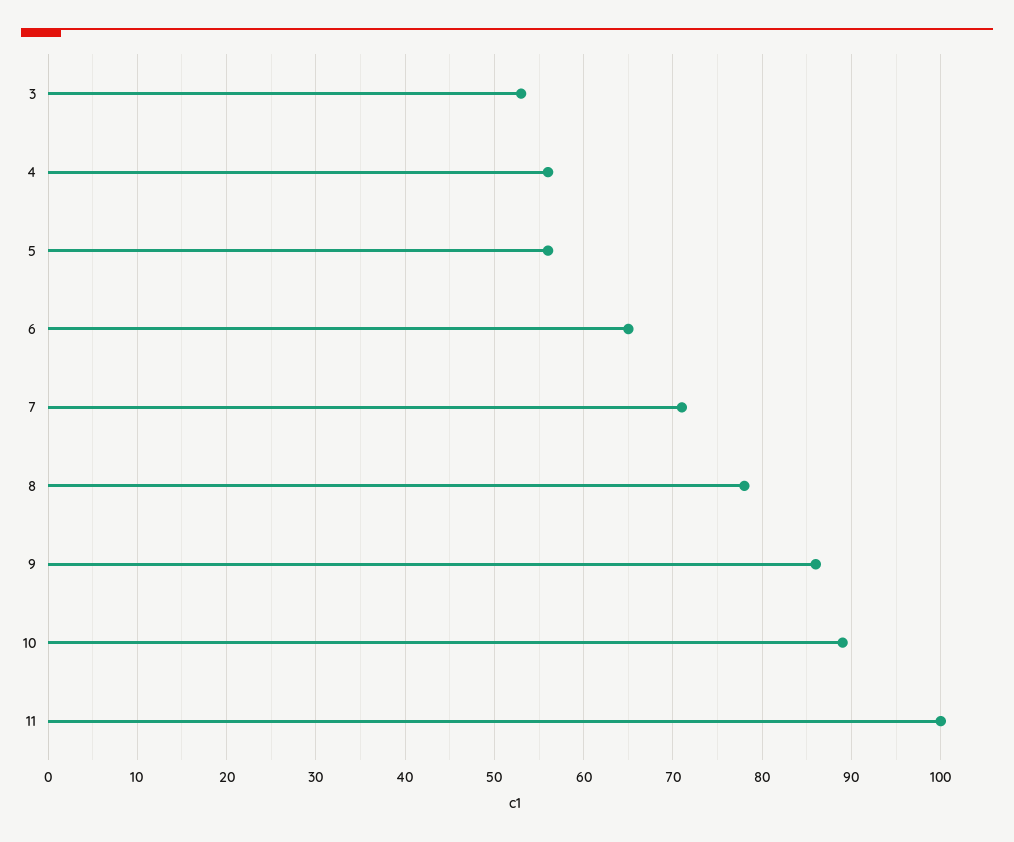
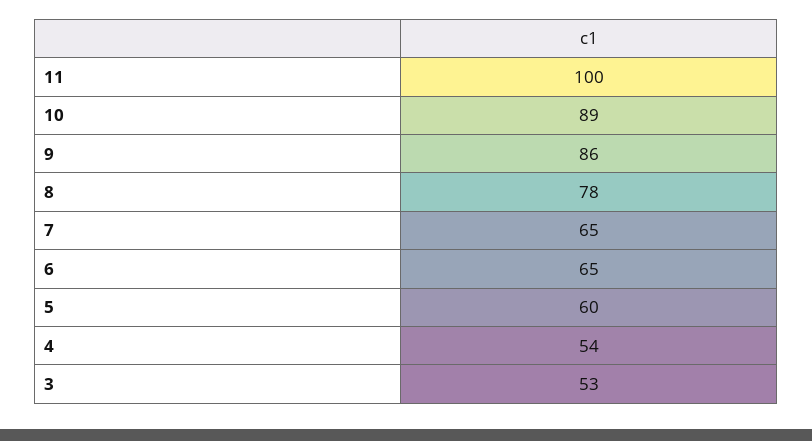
4: 56 -> 54
5: 56 -> 60
7: 71 -> 65

